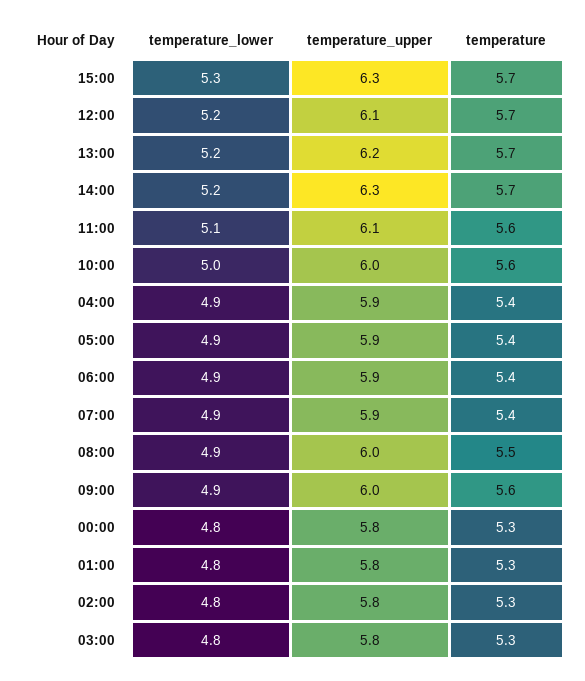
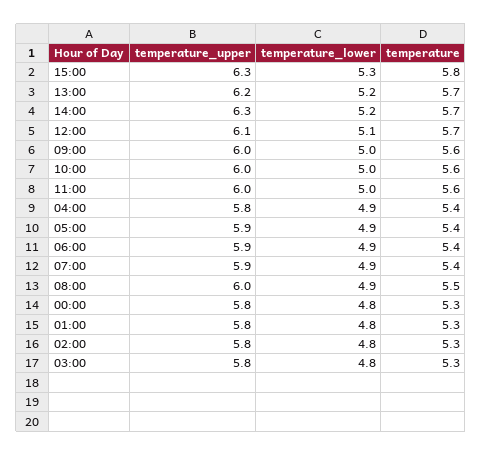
temperature, 15:00: 5.7 -> 5.8
temperature_lower, 12:00: 5.2 -> 5.1
temperature_lower, 11:00: 5.1 -> 5
temperature_upper, 11:00: 6.1 -> 6
temperature_upper, 04:00: 5.9 -> 5.8
temperature_lower, 09:00: 4.9 -> 5

